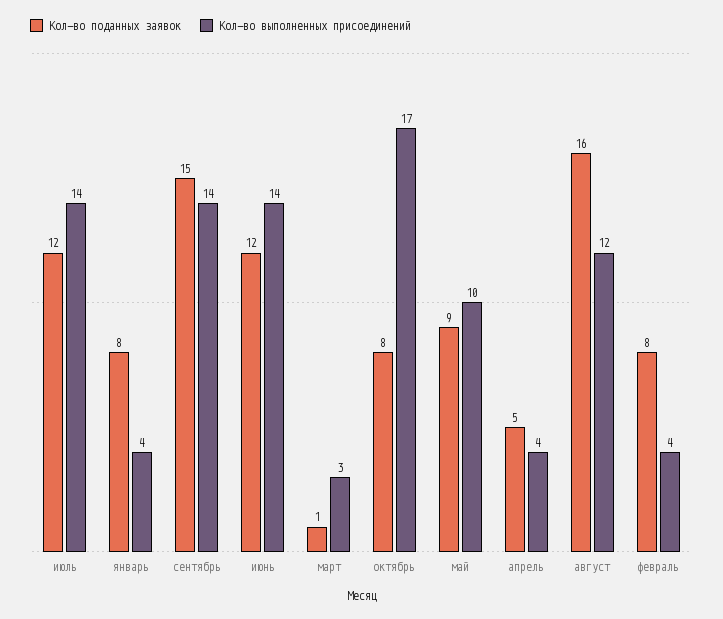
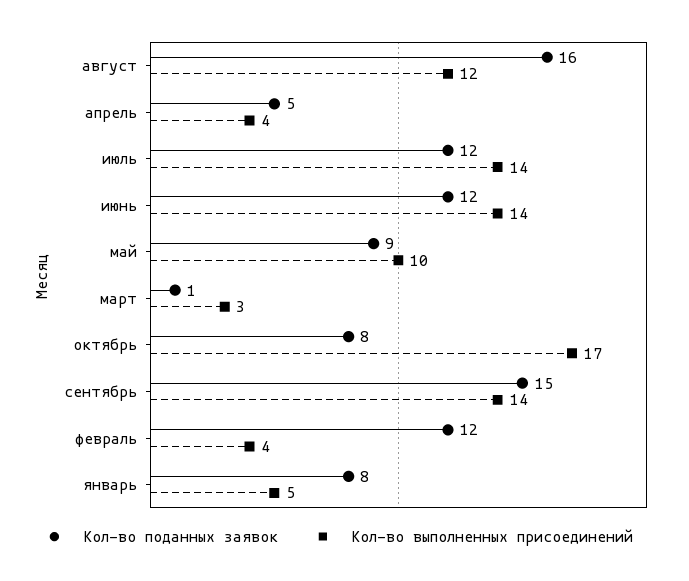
Кол-во выполненных присоединений, январь: 4 -> 5
Кол-во поданных заявок, февраль: 8 -> 12

